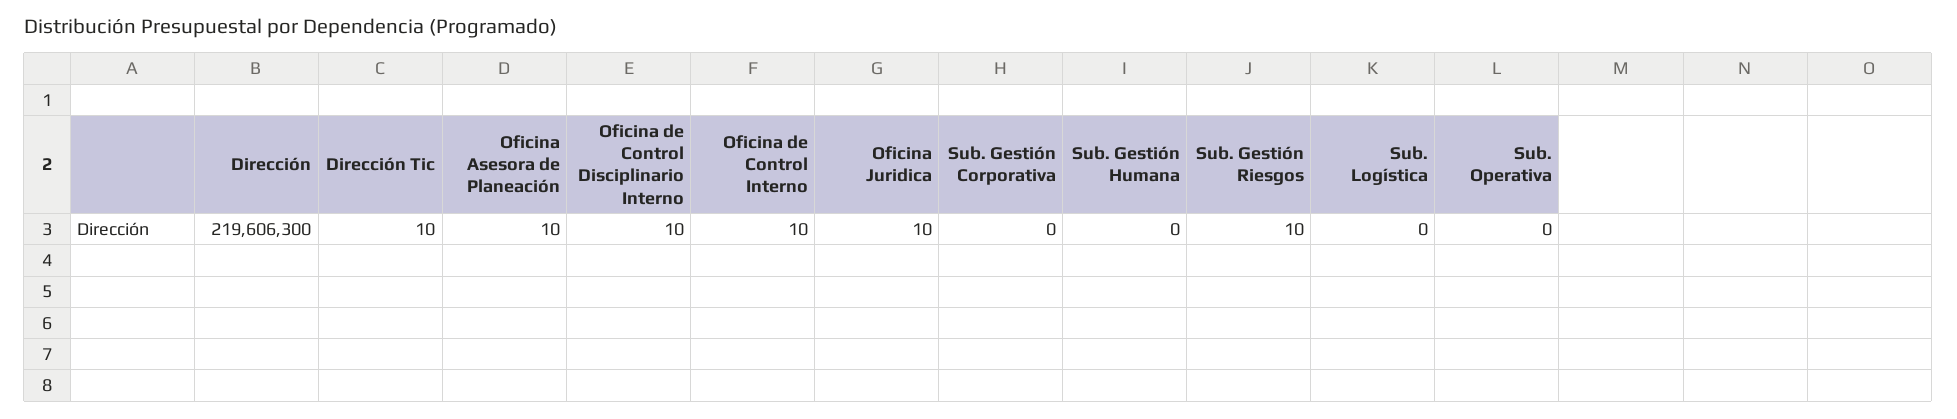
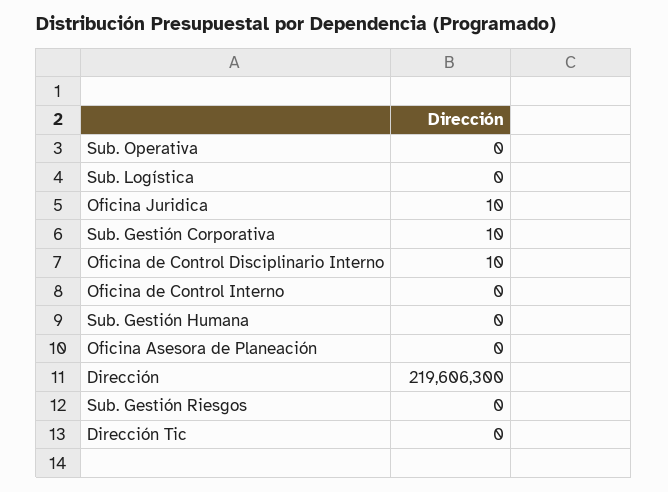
Dirección Tic: 10 -> 0
Oficina Asesora de Planeación: 10 -> 0
Oficina de Control Interno: 10 -> 0
Sub. Gestión Corporativa: 0 -> 10
Sub. Gestión Riesgos: 10 -> 0

